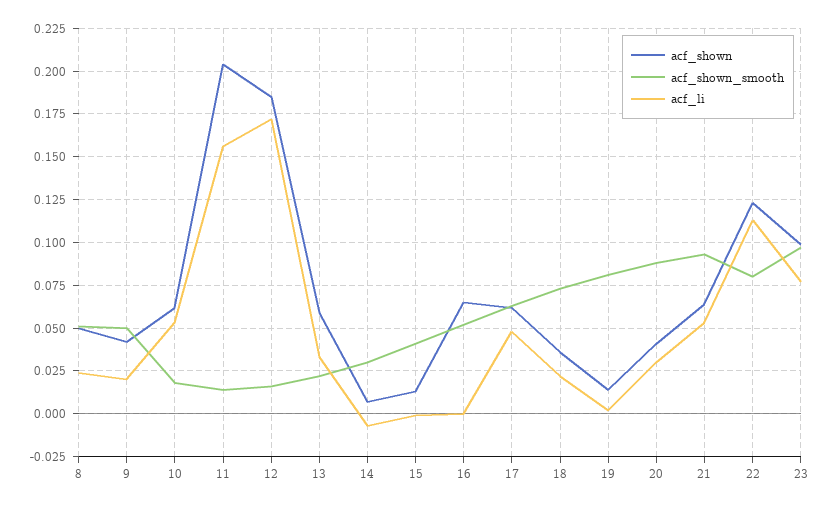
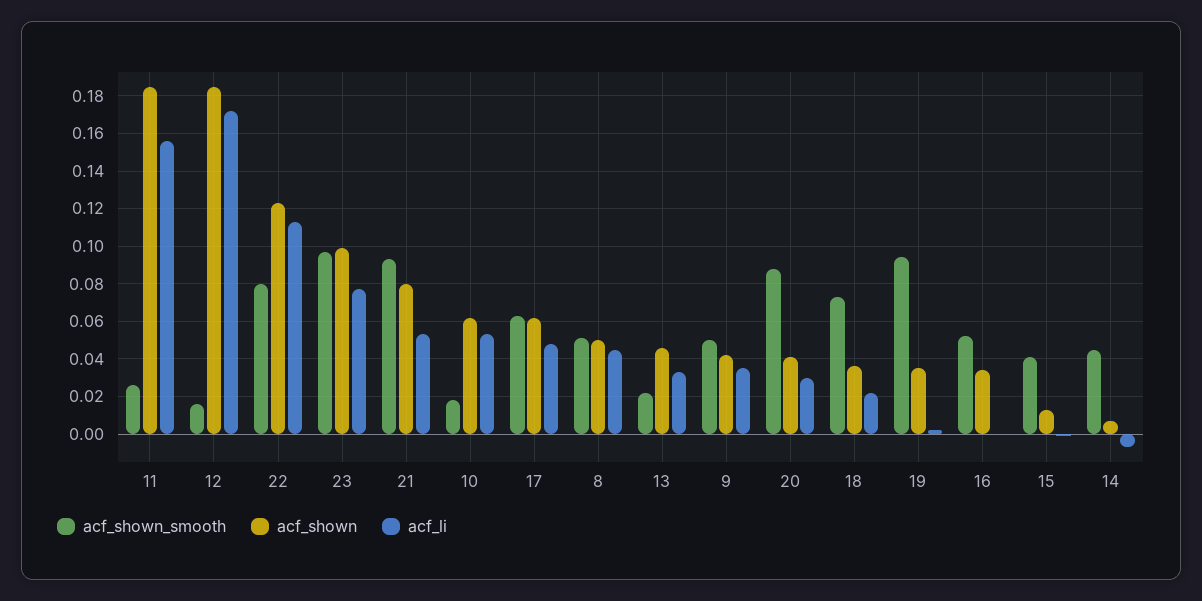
acf_li, 8: 0.025 -> 0.045
acf_li, 9: 0.02 -> 0.035
acf_shown, 11: 0.205 -> 0.185
acf_shown_smooth, 11: 0.015 -> 0.025
acf_shown, 13: 0.06 -> 0.045
acf_shown_smooth, 14: 0.03 -> 0.045
acf_shown, 16: 0.065 -> 0.035
acf_shown, 19: 0.015 -> 0.035
acf_shown_smooth, 19: 0.08 -> 0.095
acf_shown, 21: 0.065 -> 0.08

